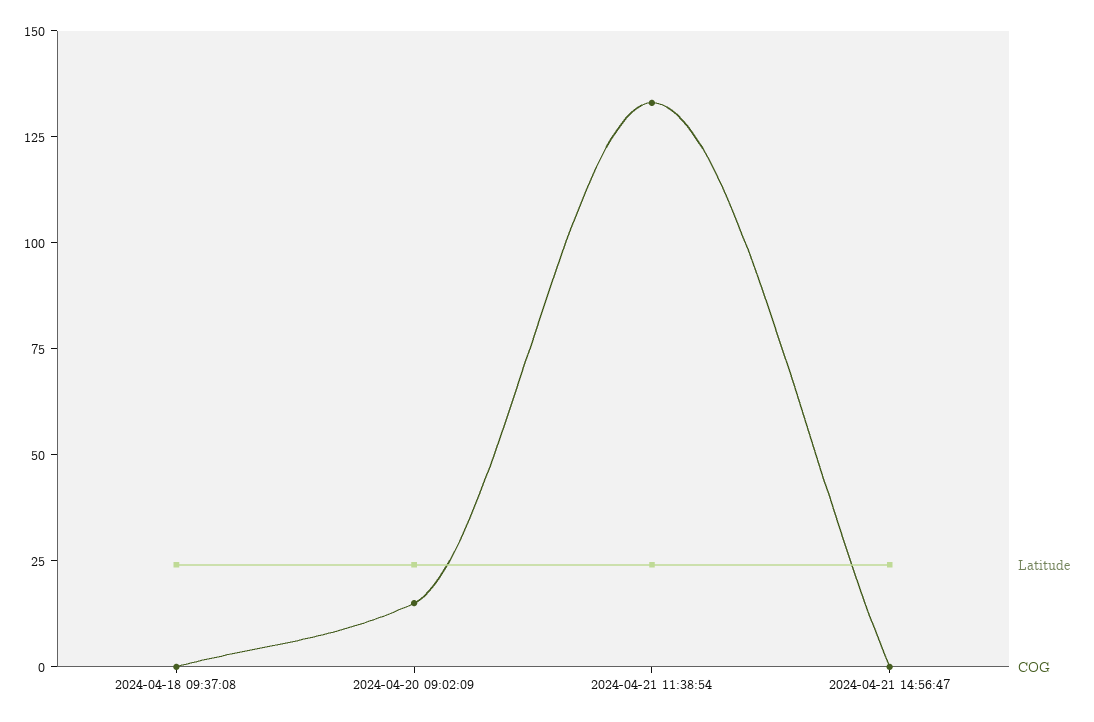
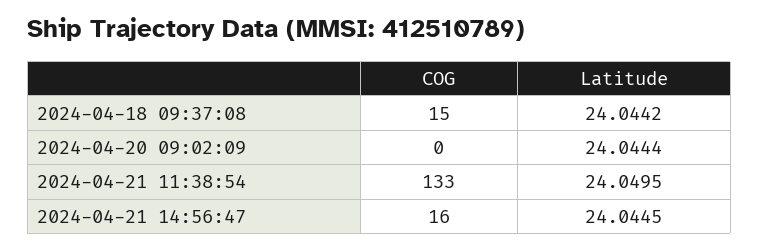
COG, 2024-04-18 09:37:08: 0 -> 15
COG, 2024-04-20 09:02:09: 15 -> 0
COG, 2024-04-21 14:56:47: 0 -> 16

